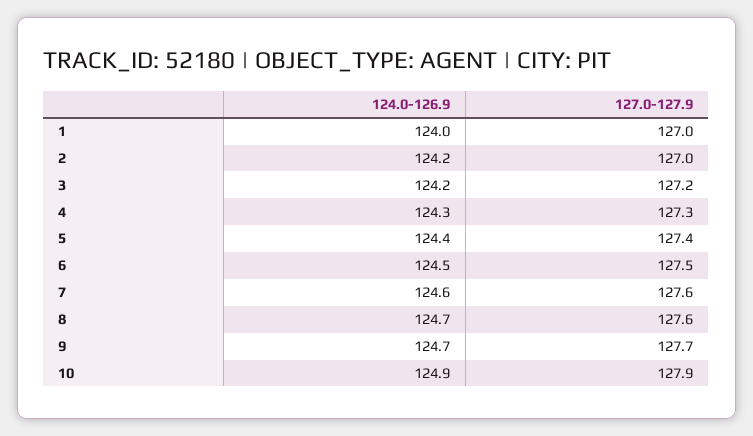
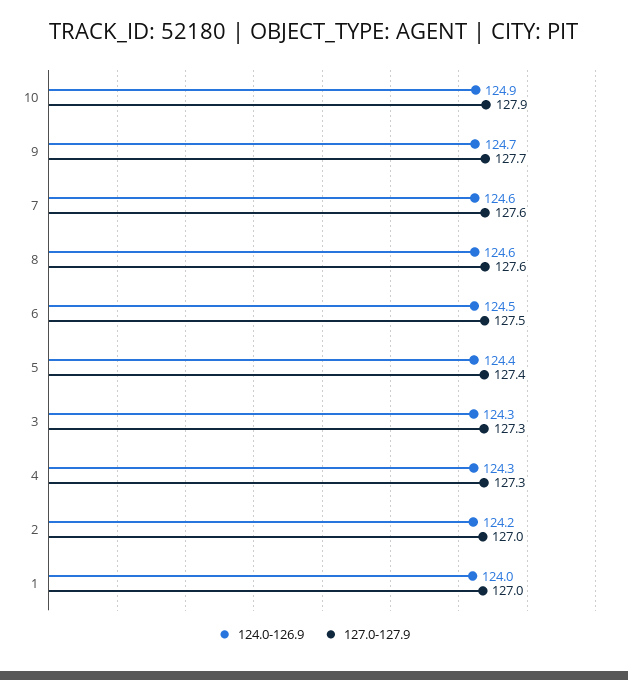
124.0-126.9, 3: 124.2 -> 124.3
127.0-127.9, 3: 127.2 -> 127.3
124.0-126.9, 8: 124.7 -> 124.6

